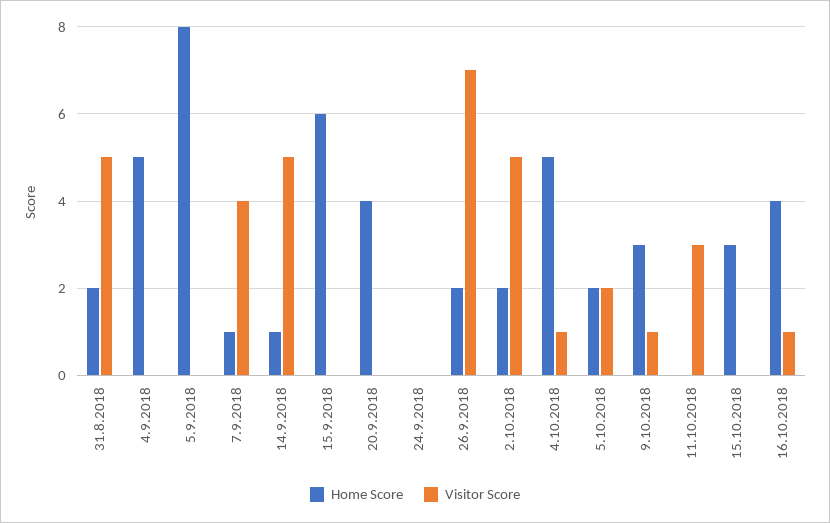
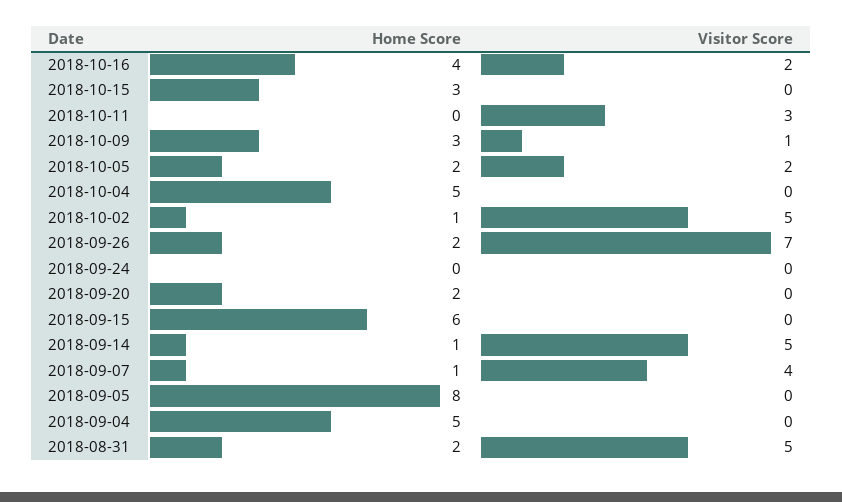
Home Score, 20.9.2018: 4 -> 2
Home Score, 2.10.2018: 2 -> 1
Visitor Score, 4.10.2018: 1 -> 0
Visitor Score, 16.10.2018: 1 -> 2

